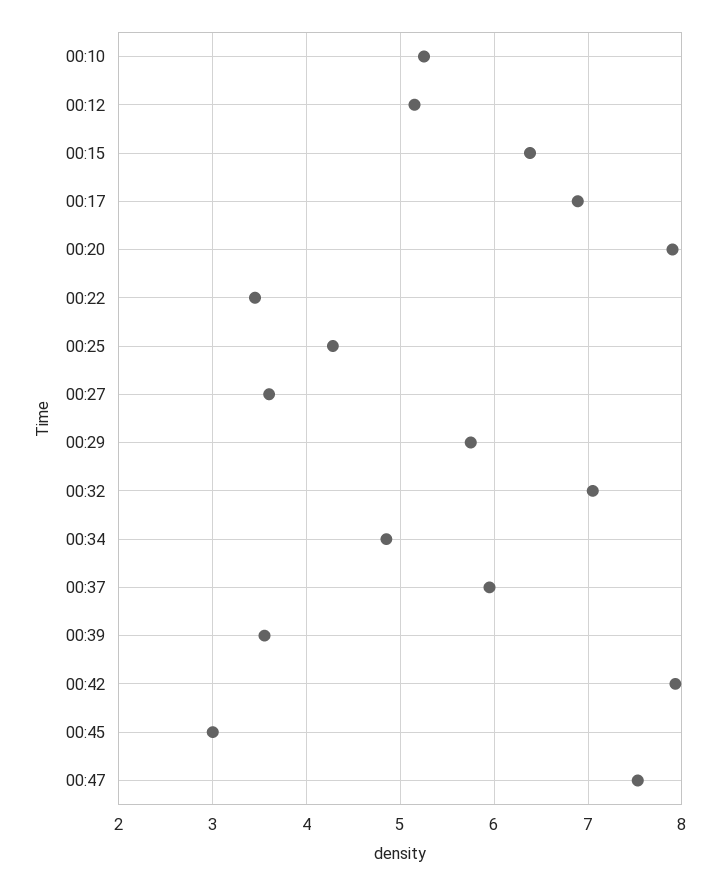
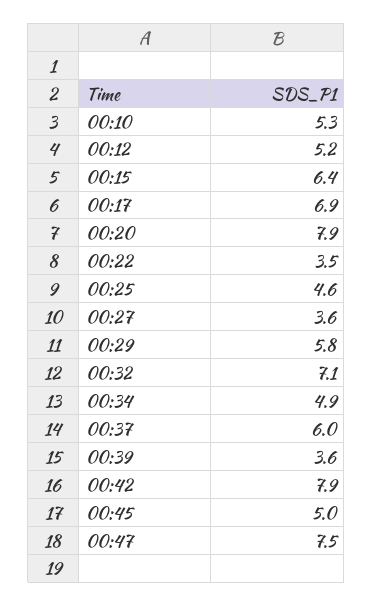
00:25: 4.3 -> 4.6
00:45: 3 -> 5

